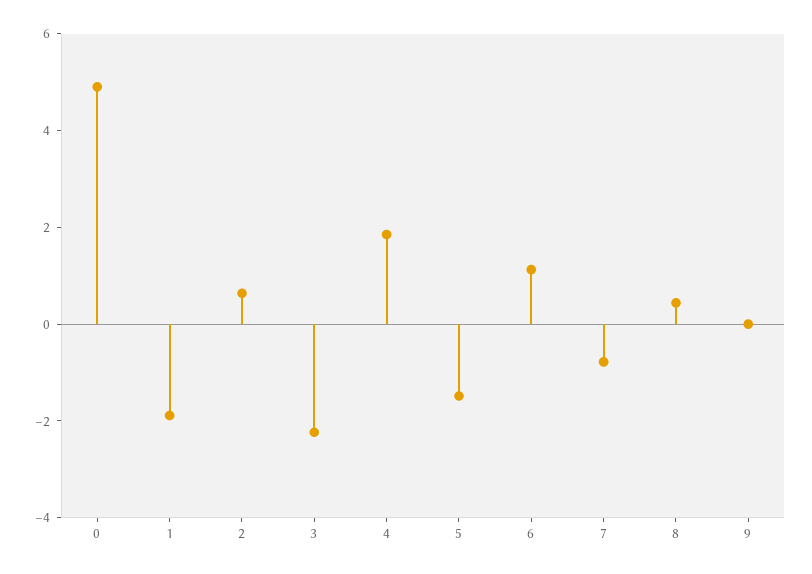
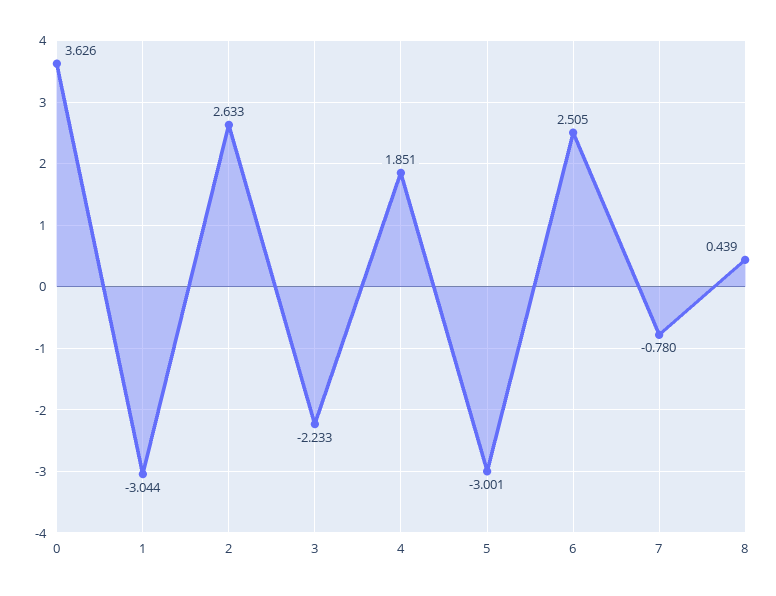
0: 5 -> 3.626
1: -2 -> -3.044
2: 0.5 -> 2.633
5: -1.5 -> -3.001
6: 1 -> 2.505
9: 0 -> none

